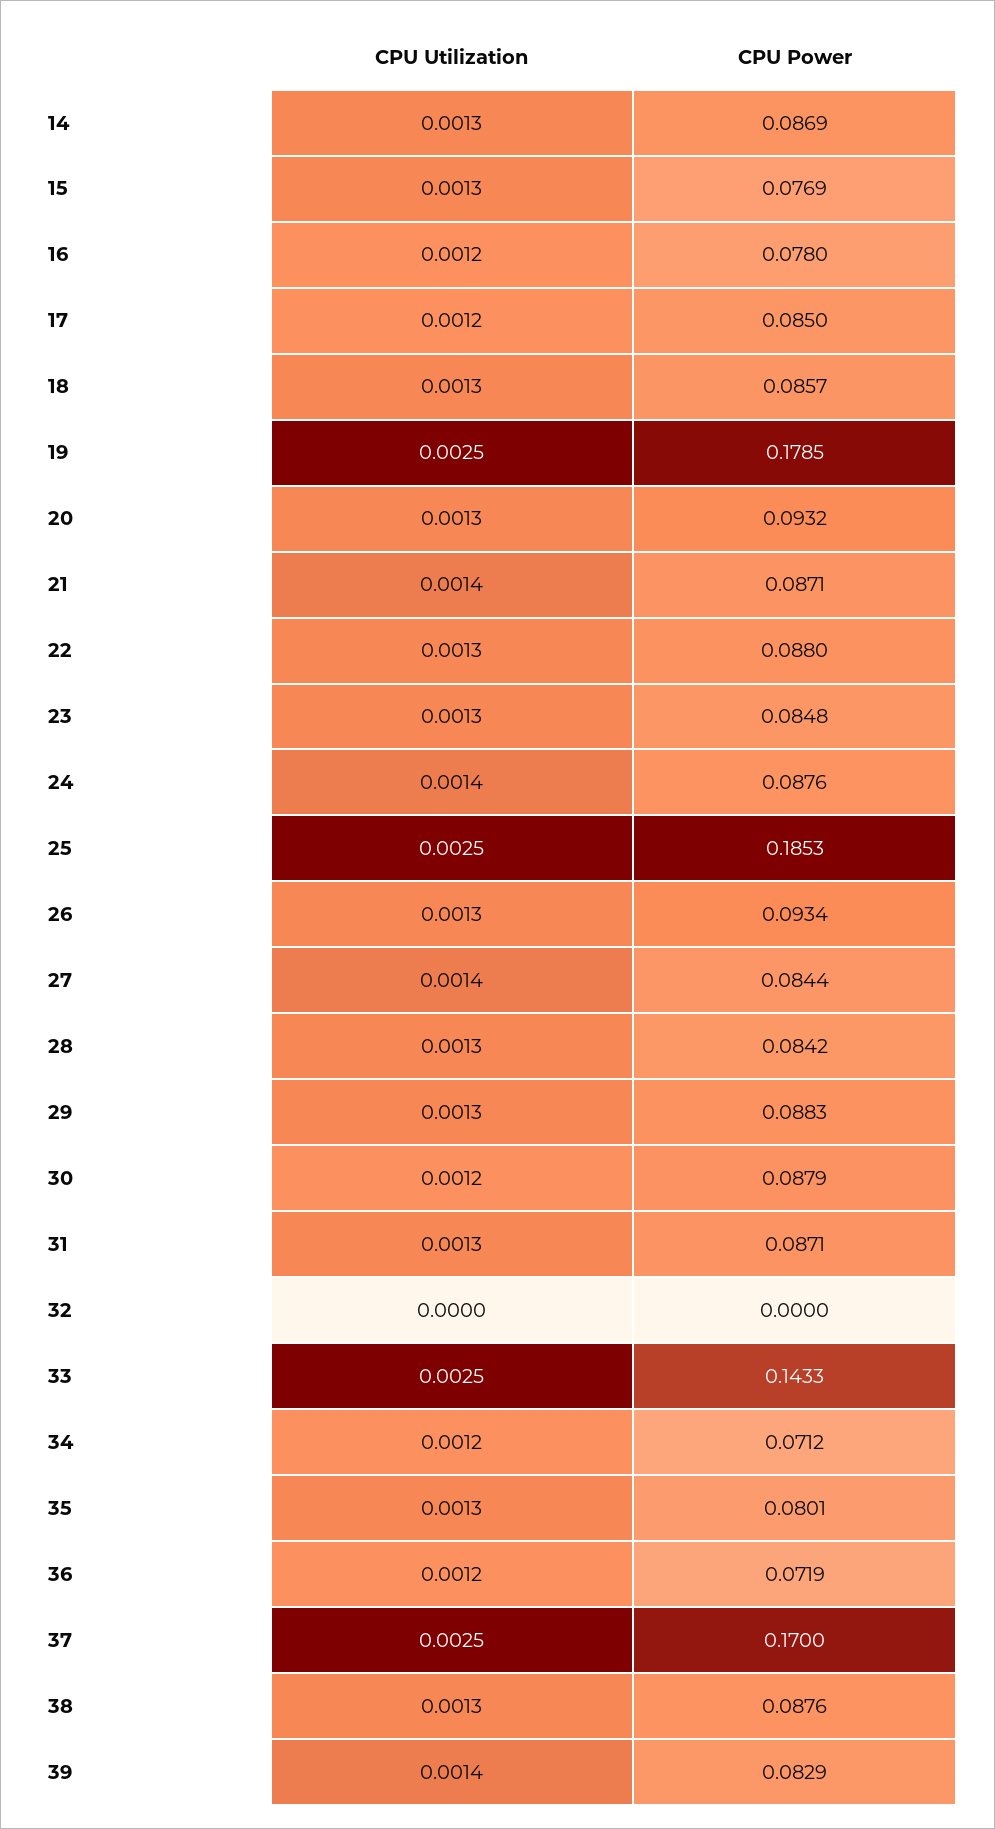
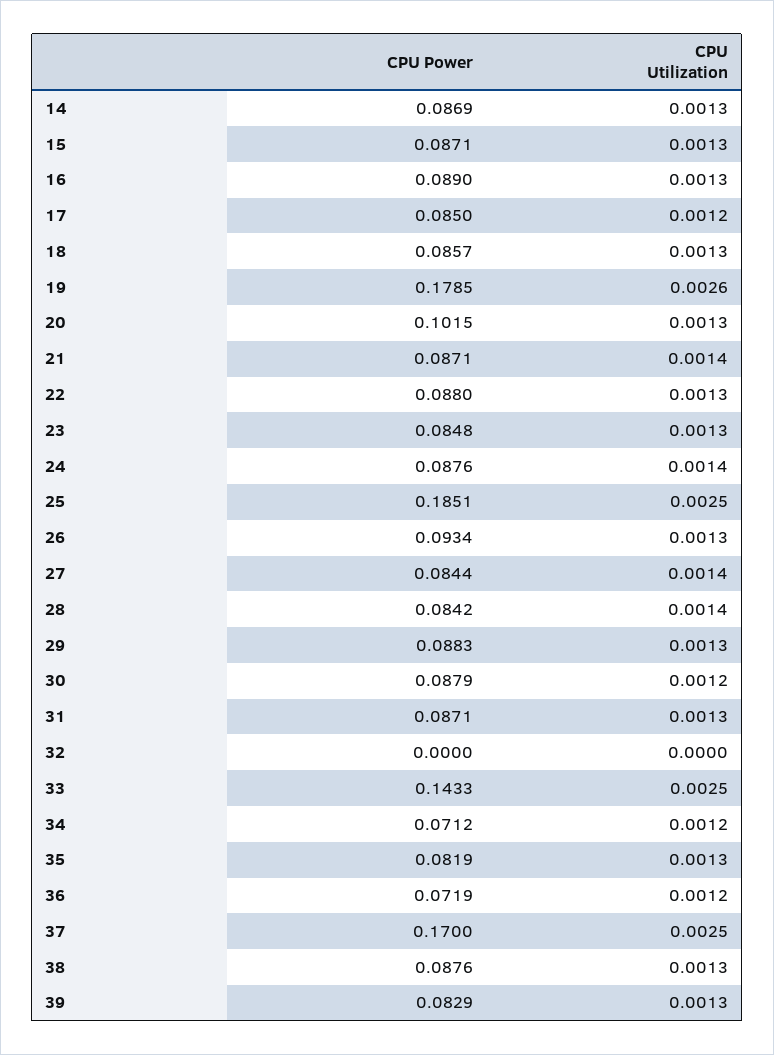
CPU Power, 15: 0.0769 -> 0.0871
CPU Utilization, 16: 0.0012 -> 0.0013
CPU Power, 16: 0.078 -> 0.089
CPU Utilization, 19: 0.0025 -> 0.0026
CPU Power, 20: 0.0932 -> 0.1015
CPU Power, 25: 0.1853 -> 0.1851
CPU Utilization, 28: 0.0013 -> 0.0014
CPU Power, 35: 0.0801 -> 0.0819
CPU Utilization, 39: 0.0014 -> 0.0013

